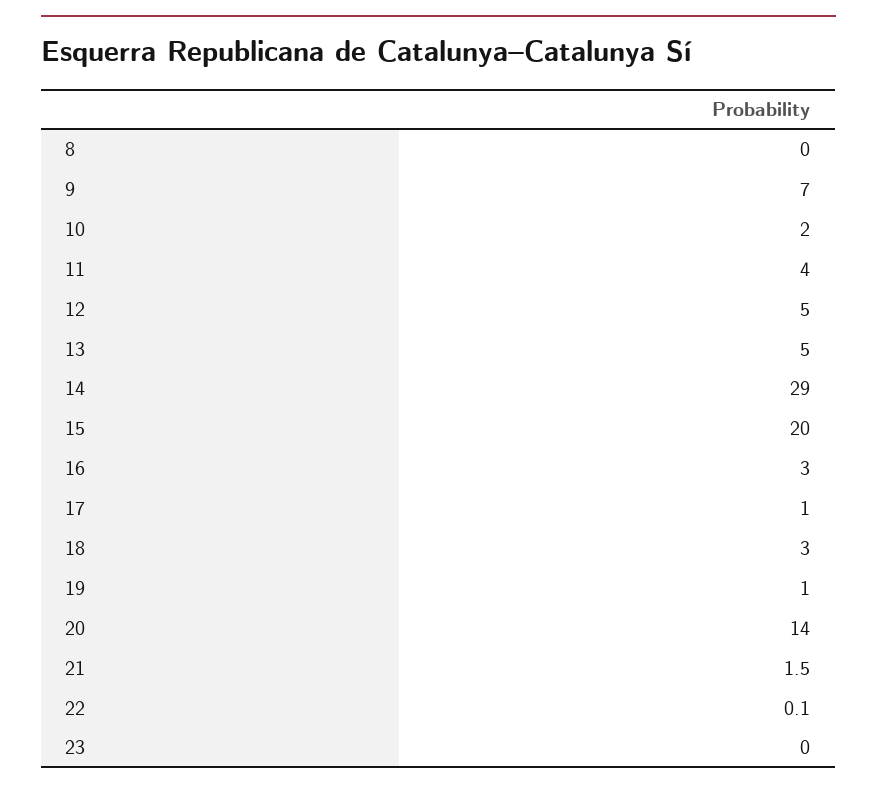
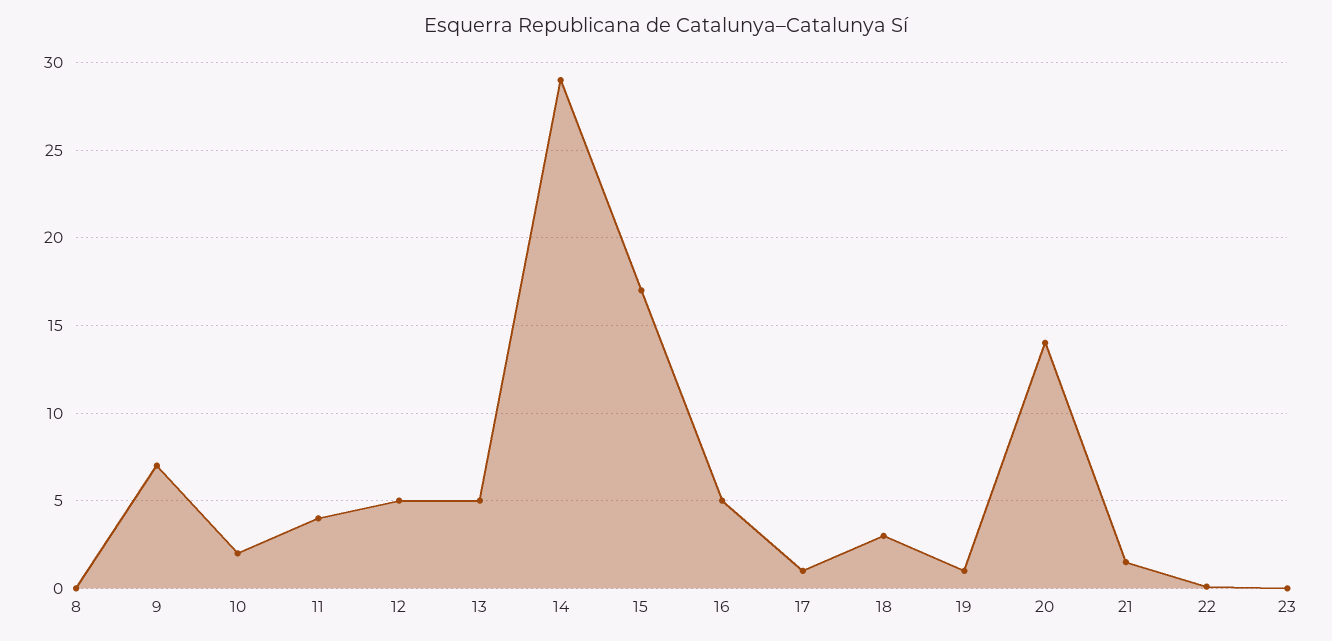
15: 20 -> 17
16: 3 -> 5

